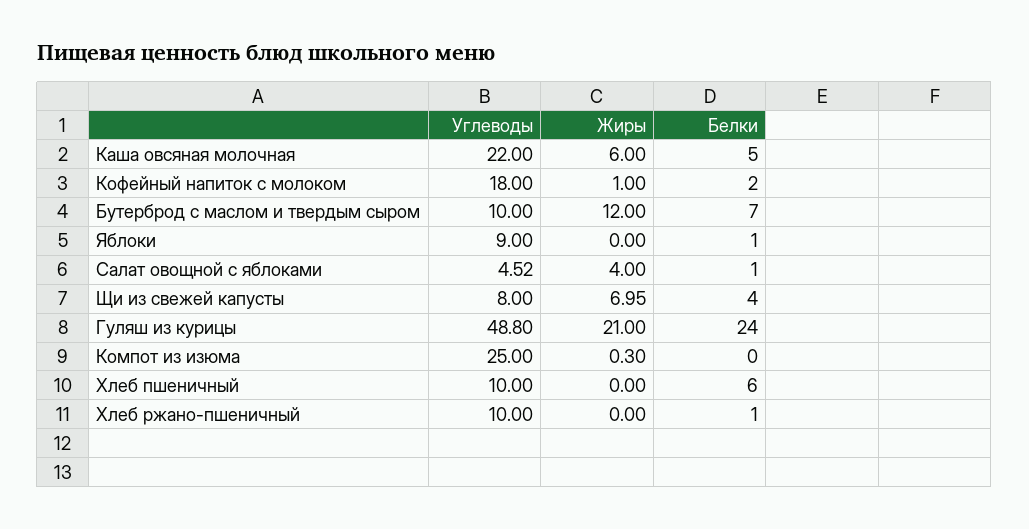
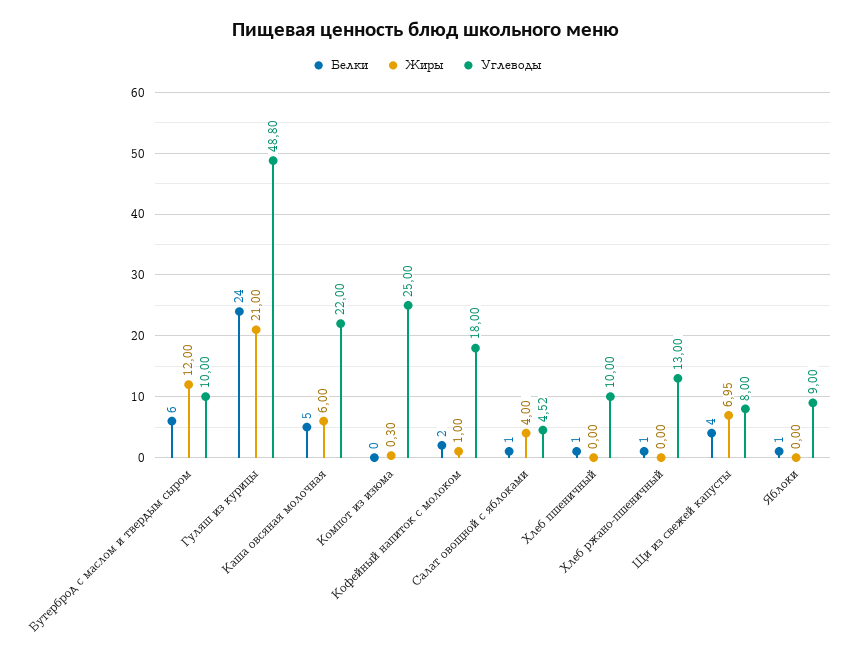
Белки, Бутерброд с маслом и твердым сыром: 7 -> 6
Белки, Хлеб пшеничный: 6 -> 1
Углеводы, Хлеб ржано-пшеничный: 10 -> 13

